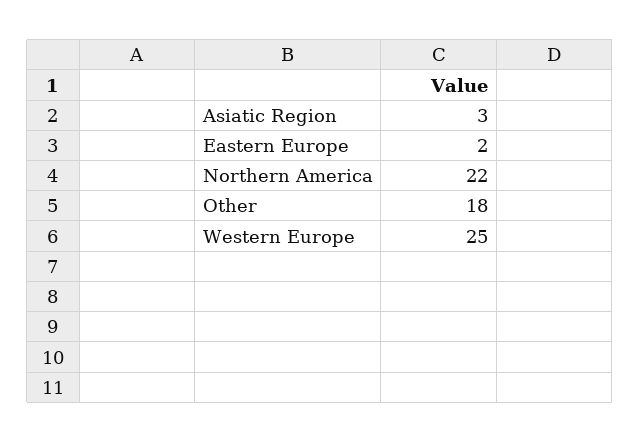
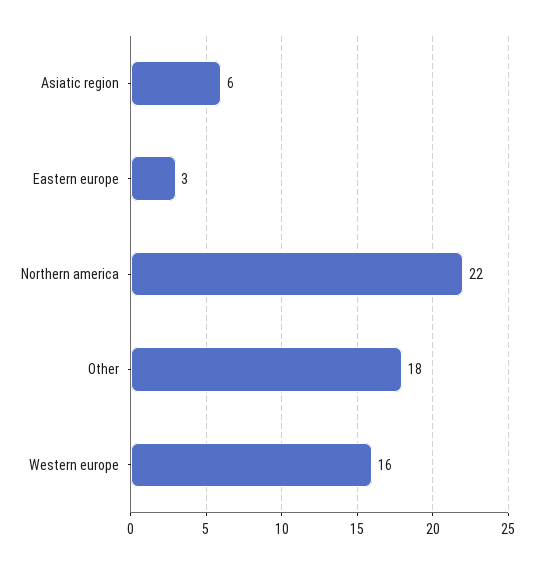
Asiatic Region: 3 -> 6
Eastern Europe: 2 -> 3
Western Europe: 25 -> 16

